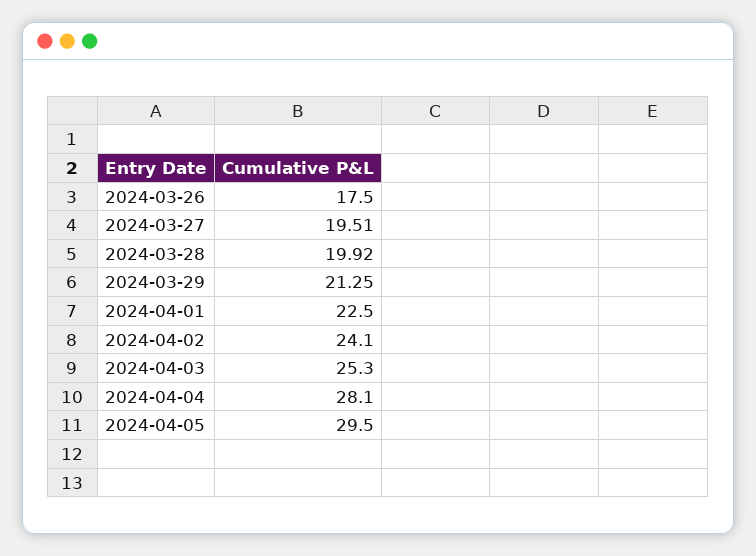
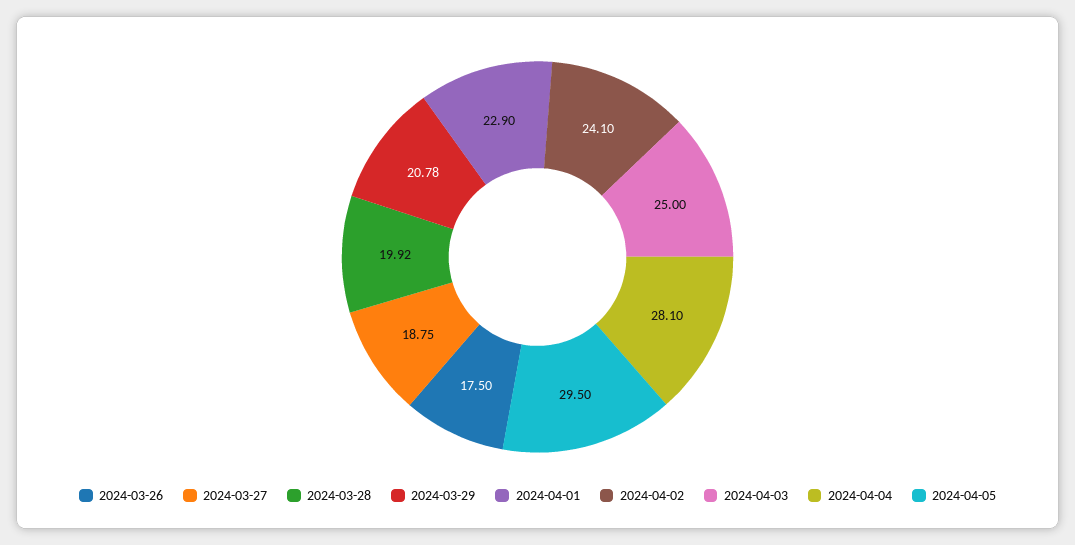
2024-03-27: 19.51 -> 18.75
2024-03-29: 21.25 -> 20.78
2024-04-01: 22.5 -> 22.9
2024-04-03: 25.3 -> 25

